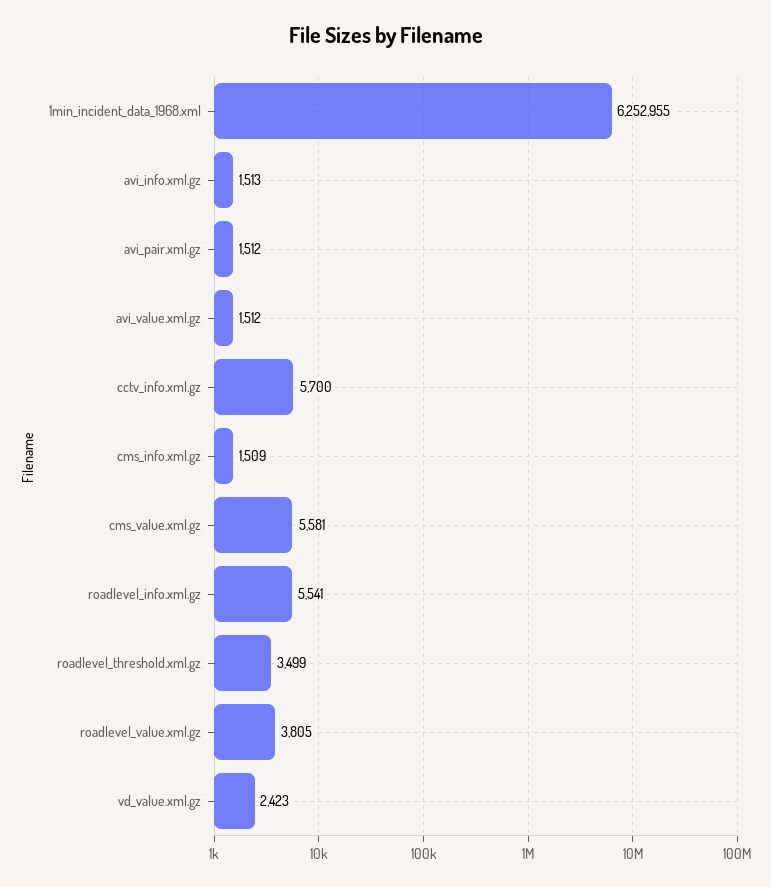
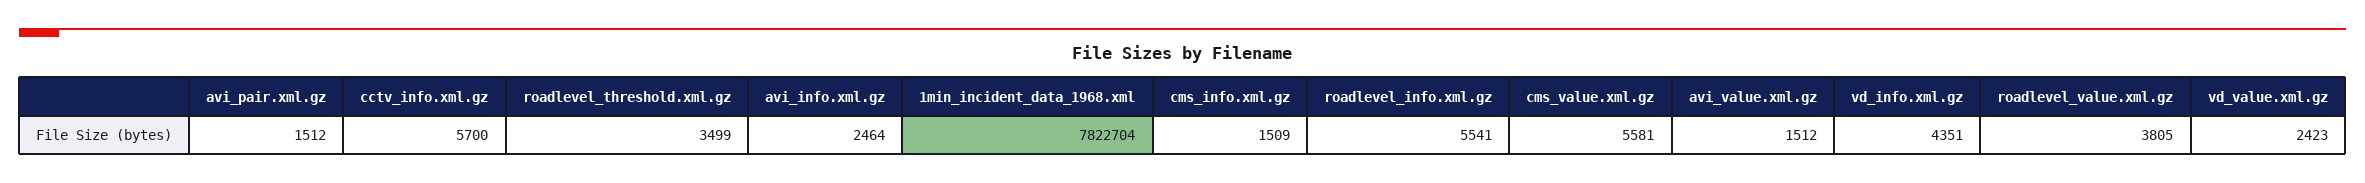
1min_incident_data_1968.xml: 6252955 -> 7822704
avi_info.xml.gz: 1513 -> 2464
vd_info.xml.gz: none -> 4351

